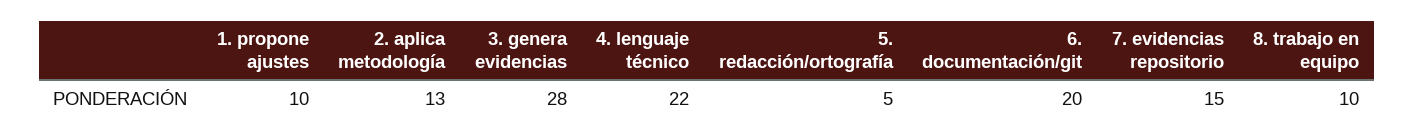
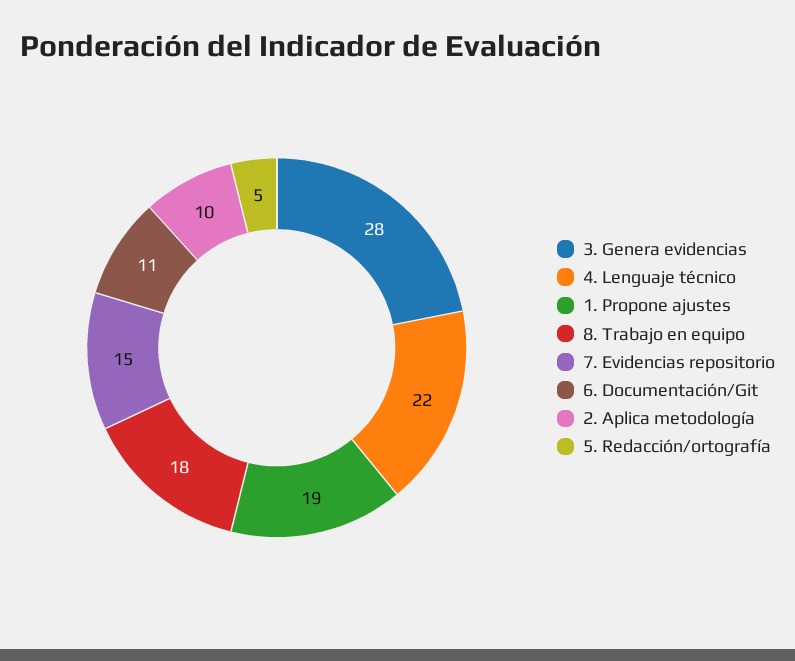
1. propone ajustes: 10 -> 19
2. aplica metodología: 13 -> 10
6. documentación/git: 20 -> 11
8. trabajo en equipo: 10 -> 18

